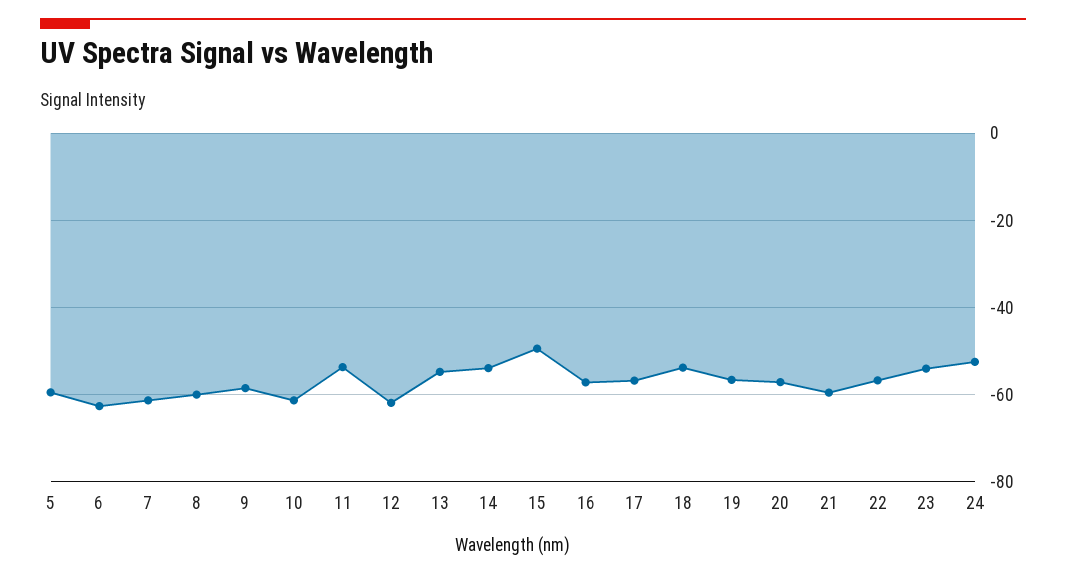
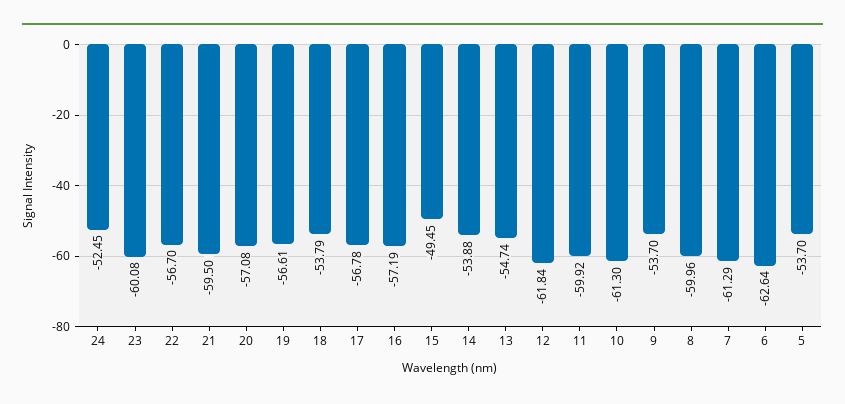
5: -60 -> -53.7
9: -58 -> -53.7
11: -54 -> -59.92
23: -54 -> -60.08

